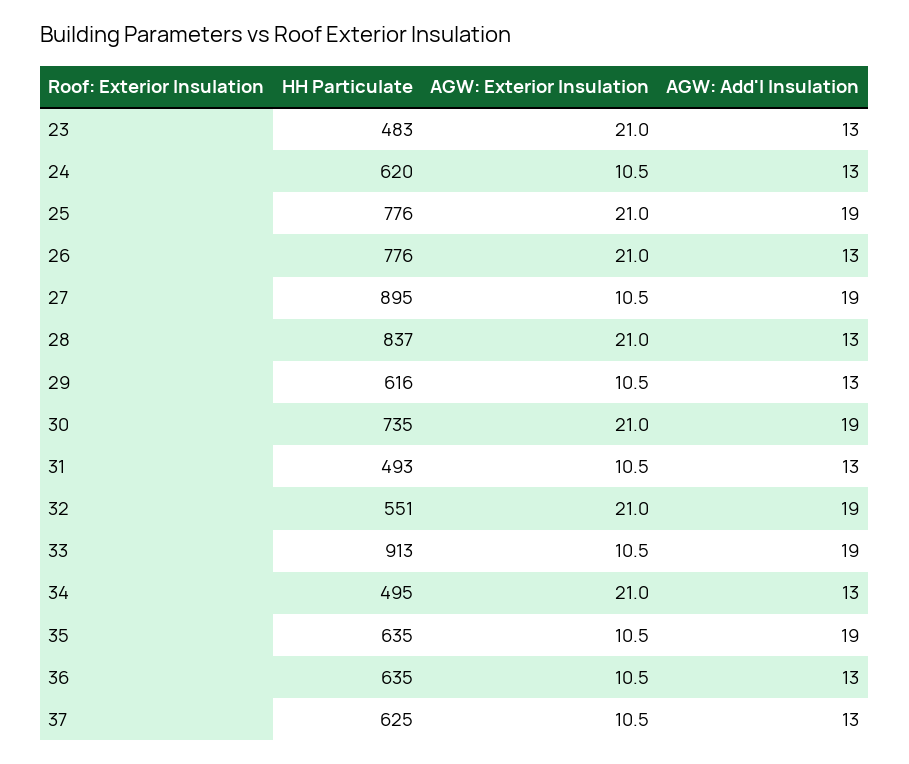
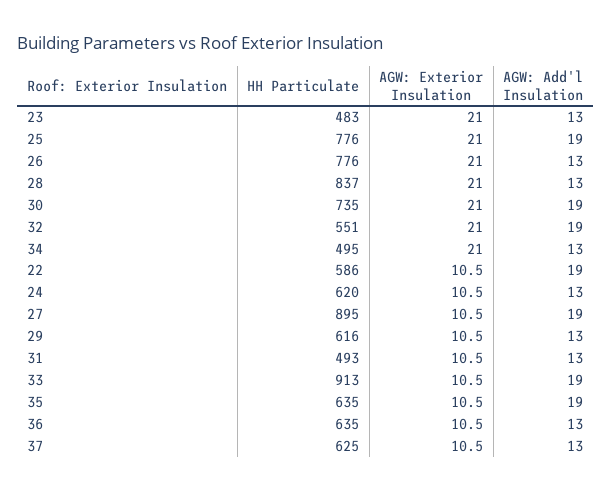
HH Particulate, 22: none -> 586
AGW: Exterior Insulation, 22: none -> 10.5
AGW: Add'l Insulation, 22: none -> 19

